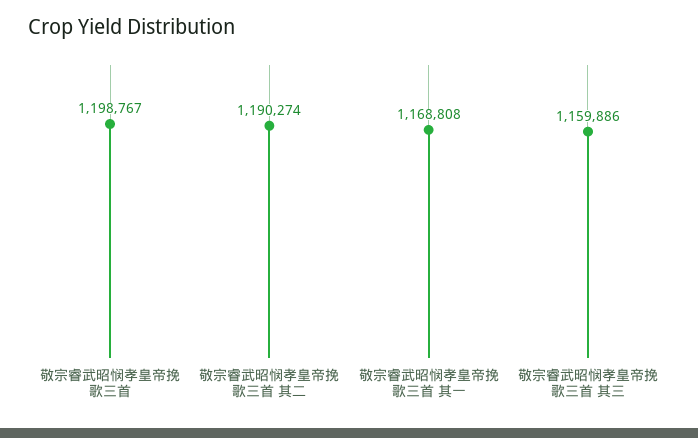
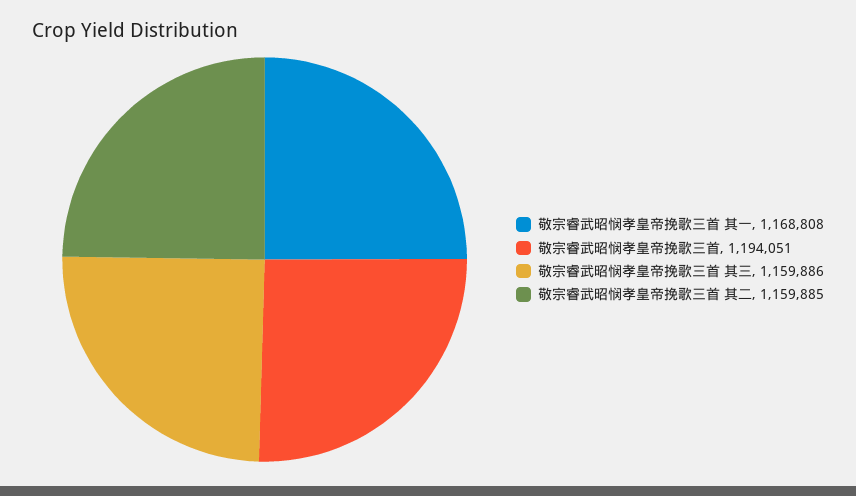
敬宗睿武昭悯孝皇帝挽歌三首: 1198767 -> 1194051
敬宗睿武昭悯孝皇帝挽歌三首 其二: 1190274 -> 1159885

